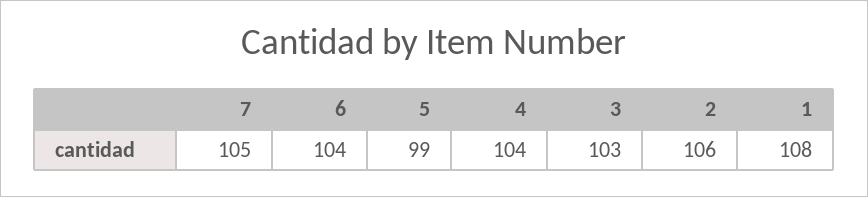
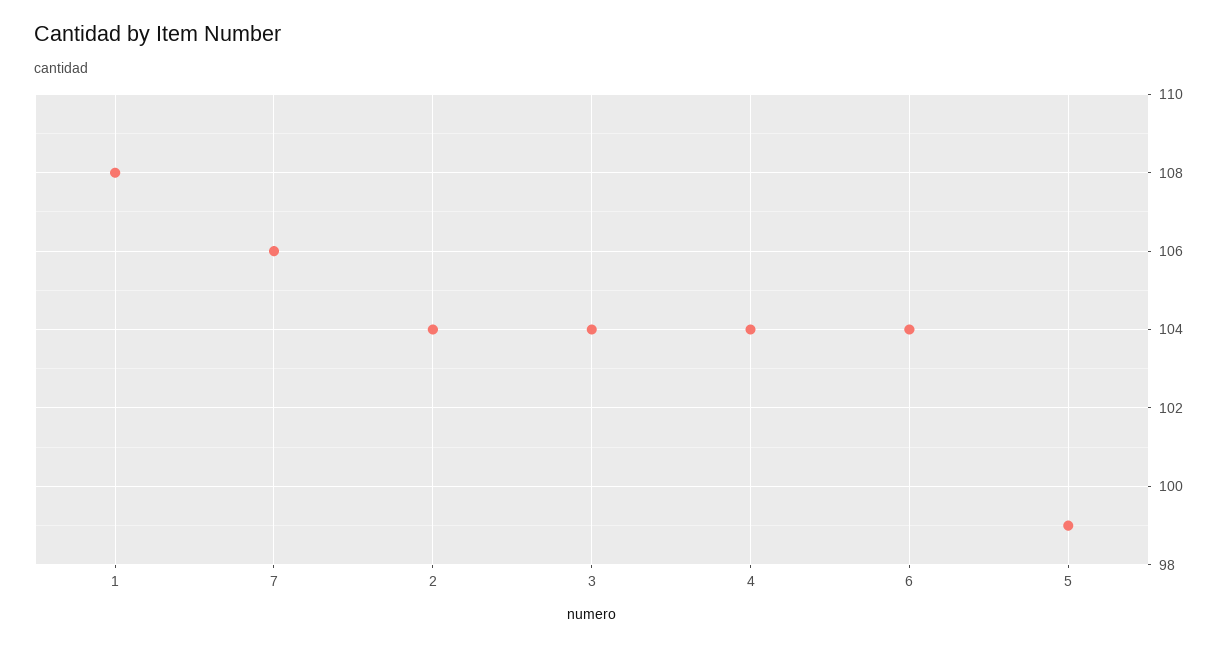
7: 105 -> 106
3: 103 -> 104
2: 106 -> 104

